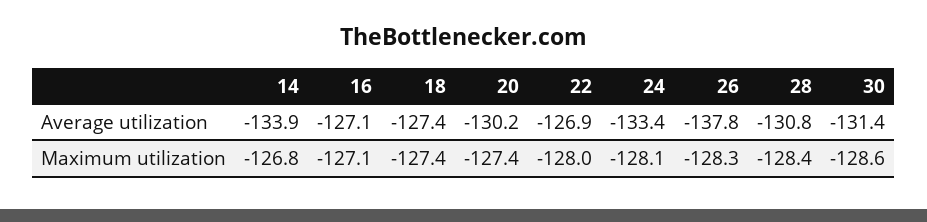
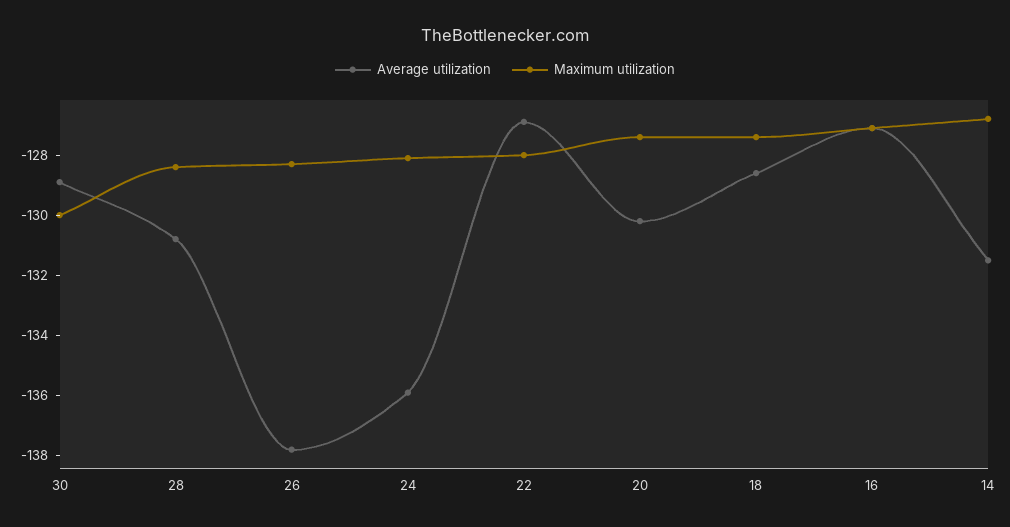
Average utilization, 14: -133.9 -> -131.5
Average utilization, 18: -127.4 -> -128.5
Average utilization, 24: -133.4 -> -136
Average utilization, 30: -131.4 -> -129
Maximum utilization, 30: -128.6 -> -130

